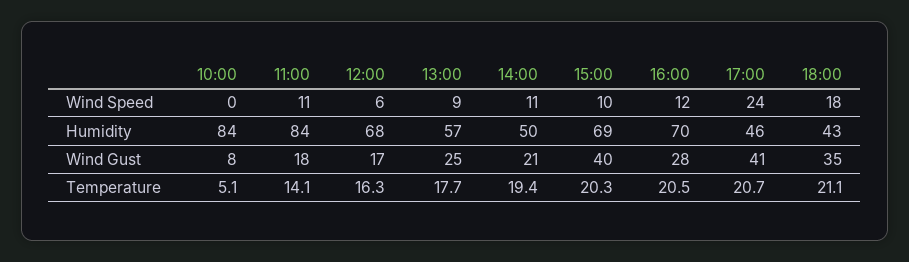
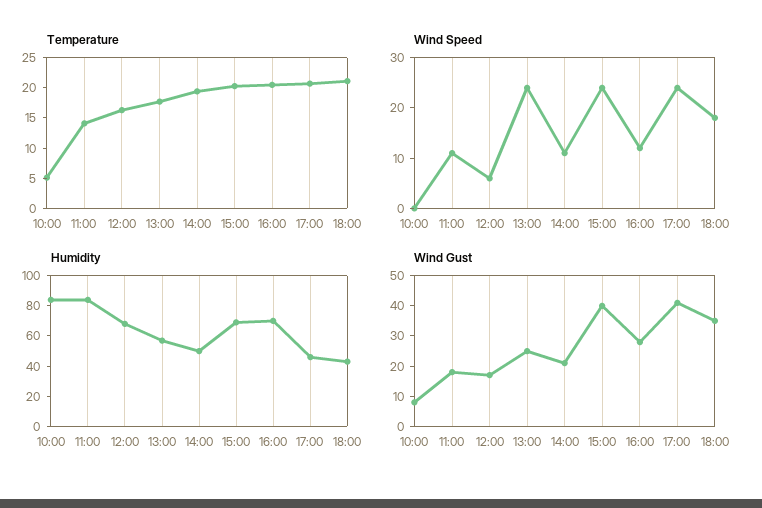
Wind Speed, 13:00: 9 -> 25
Wind Speed, 15:00: 10 -> 25

